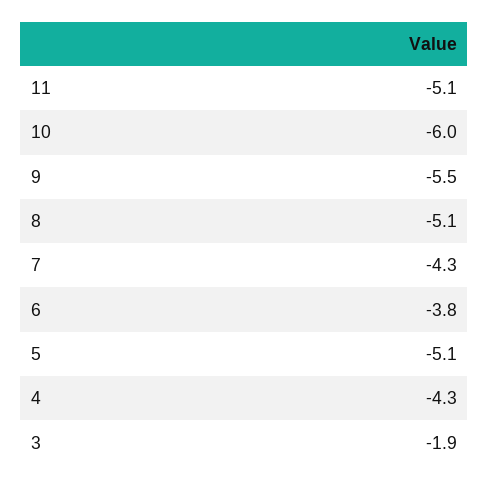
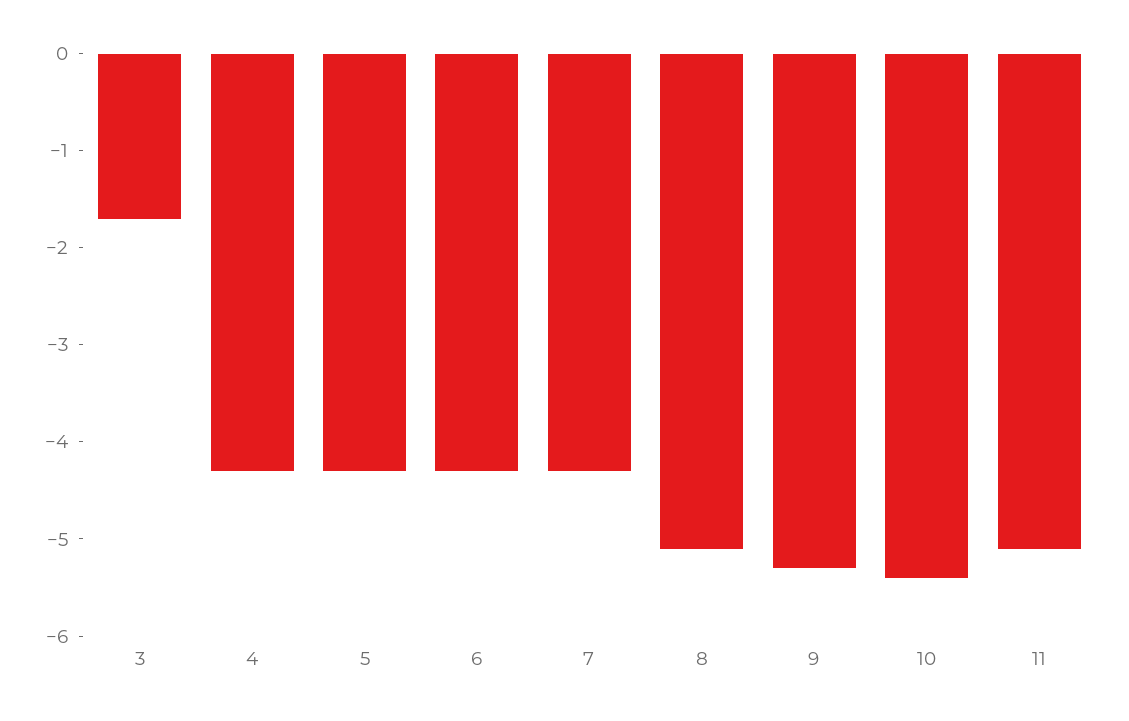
10: -6 -> -5.4
9: -5.5 -> -5.3
6: -3.8 -> -4.3
5: -5.1 -> -4.3
3: -1.9 -> -1.7

